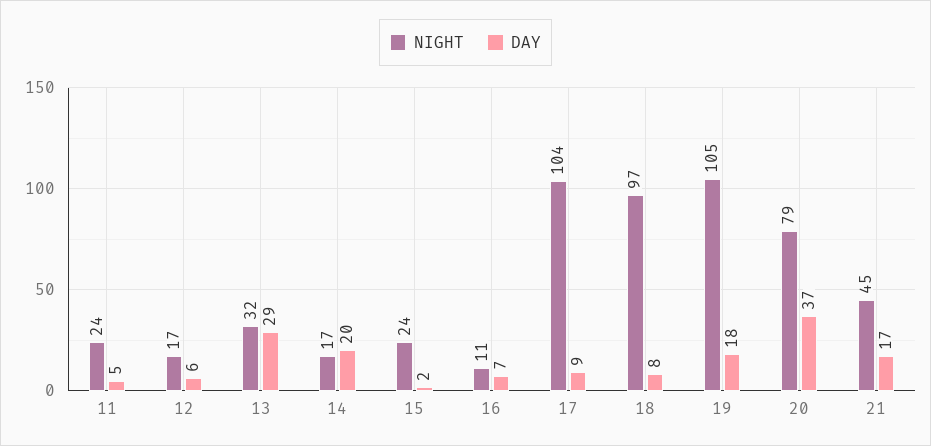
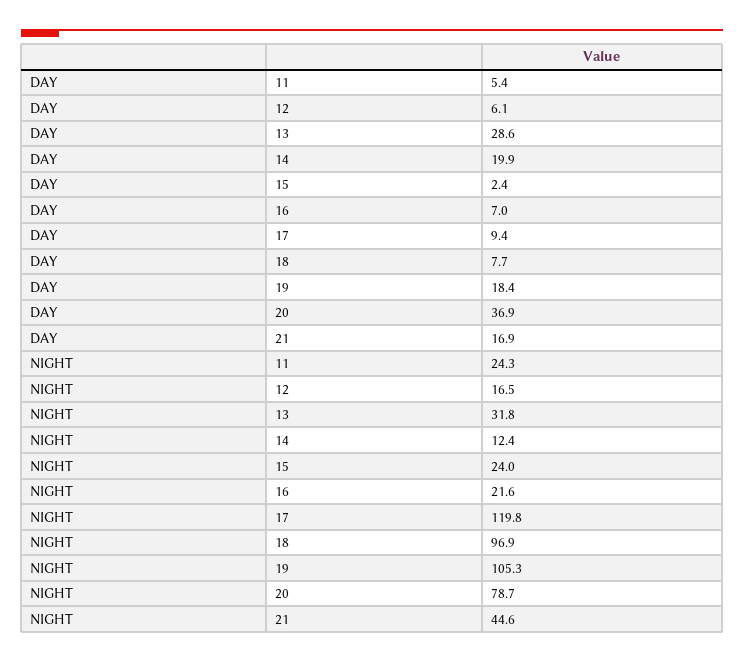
NIGHT, 14: 17 -> 12.4
NIGHT, 16: 11 -> 21.6
NIGHT, 17: 104 -> 119.8

